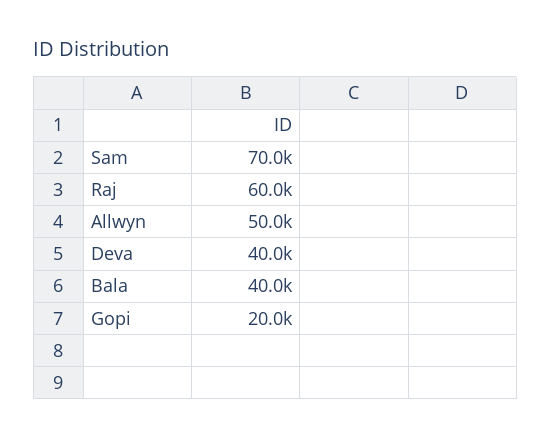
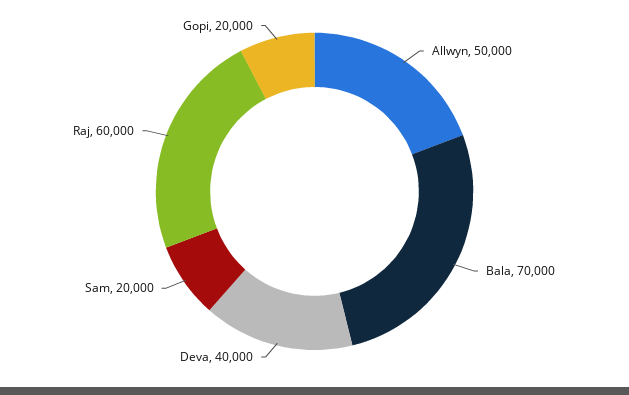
Sam: 70000 -> 20000
Bala: 40000 -> 70000

